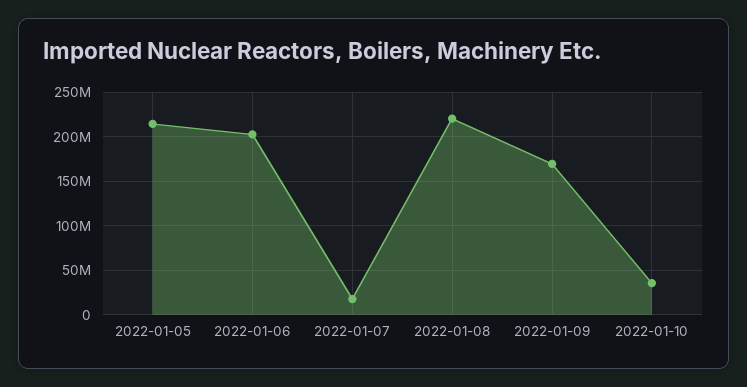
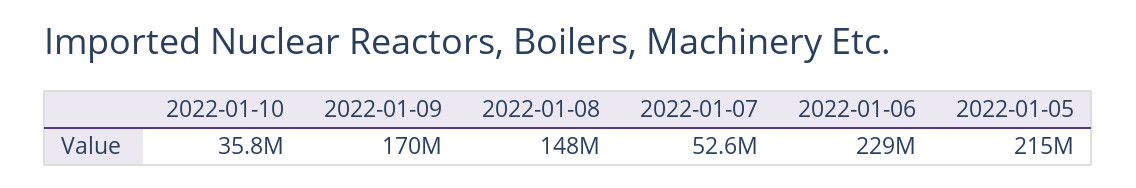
2022-01-06: 200000000 -> 229000000
2022-01-07: 20000000 -> 52600000
2022-01-08: 220000000 -> 148000000

